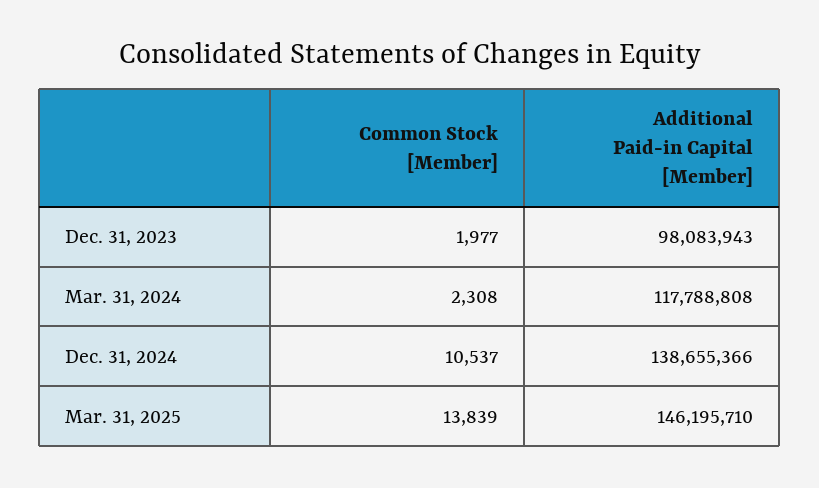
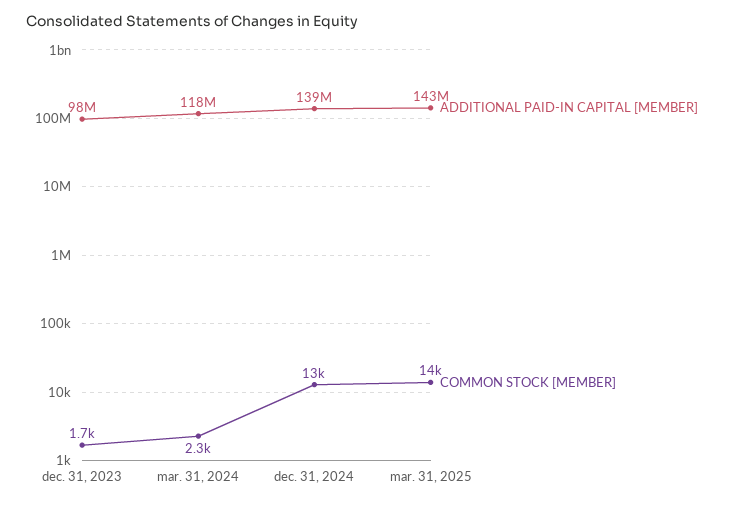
Common Stock [Member], Dec. 31, 2023: 1977 -> 1700
Common Stock [Member], Dec. 31, 2024: 10537 -> 13000
Additional Paid-in Capital [Member], Mar. 31, 2025: 146195710 -> 143000000

